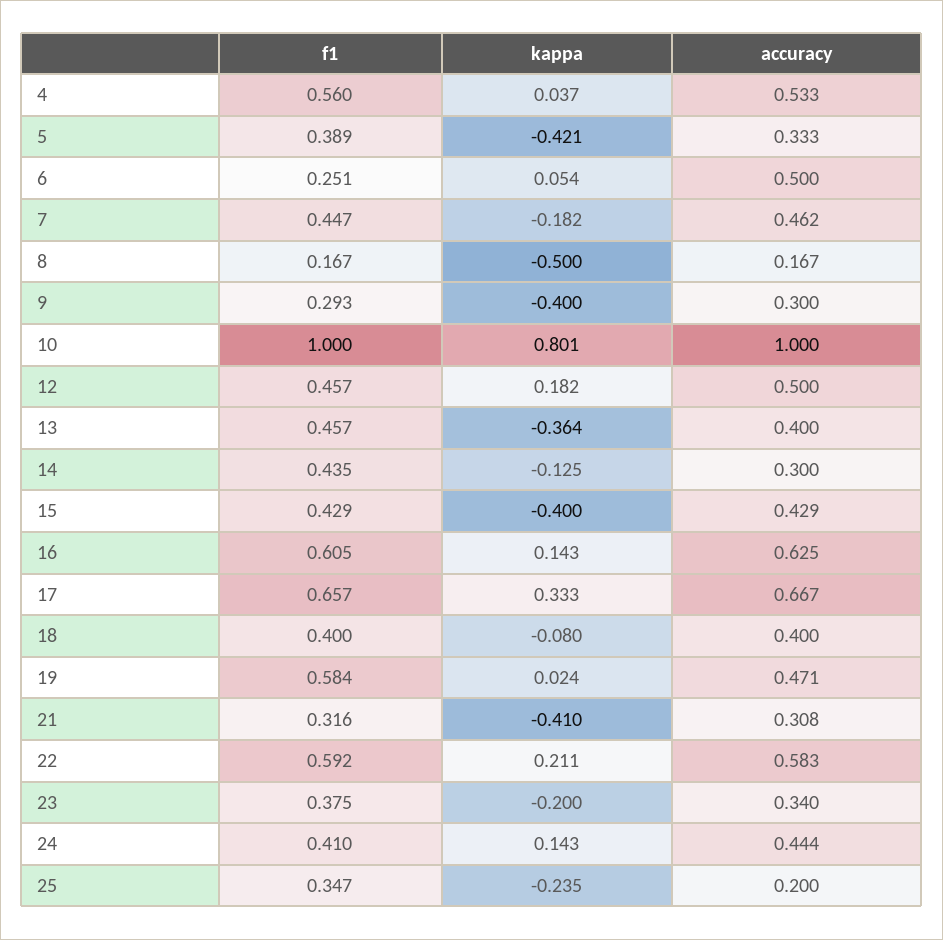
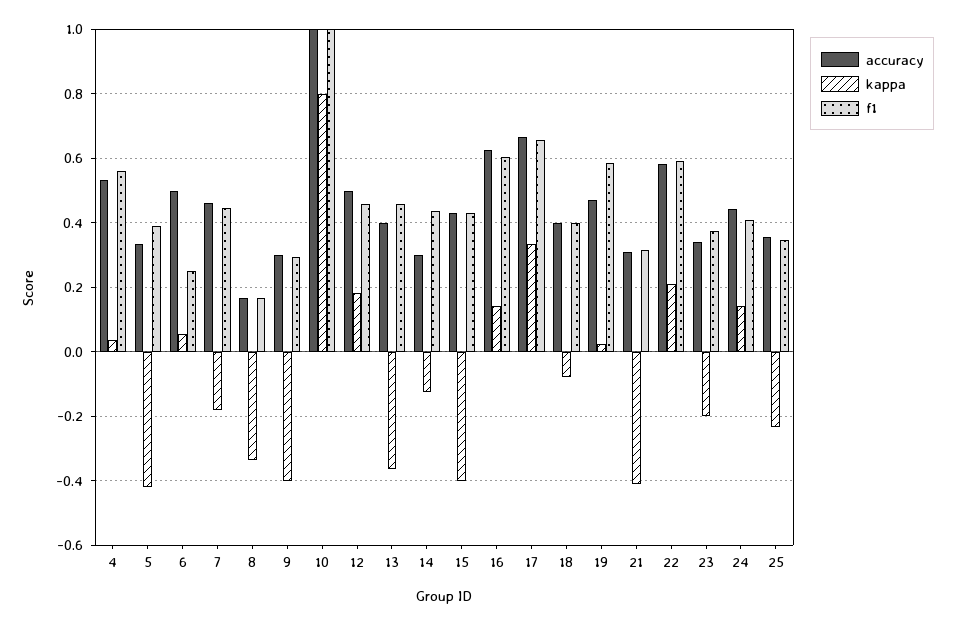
kappa, 8: -0.5 -> -0.34
accuracy, 25: 0.2 -> 0.36

